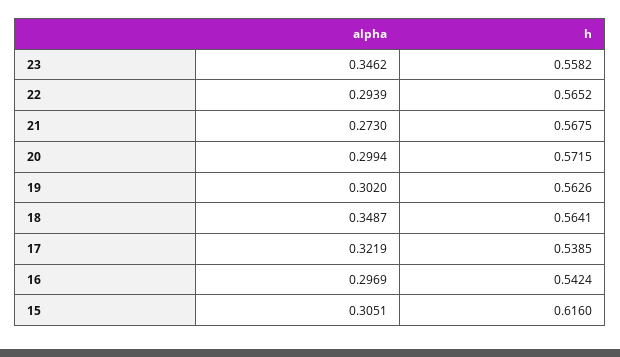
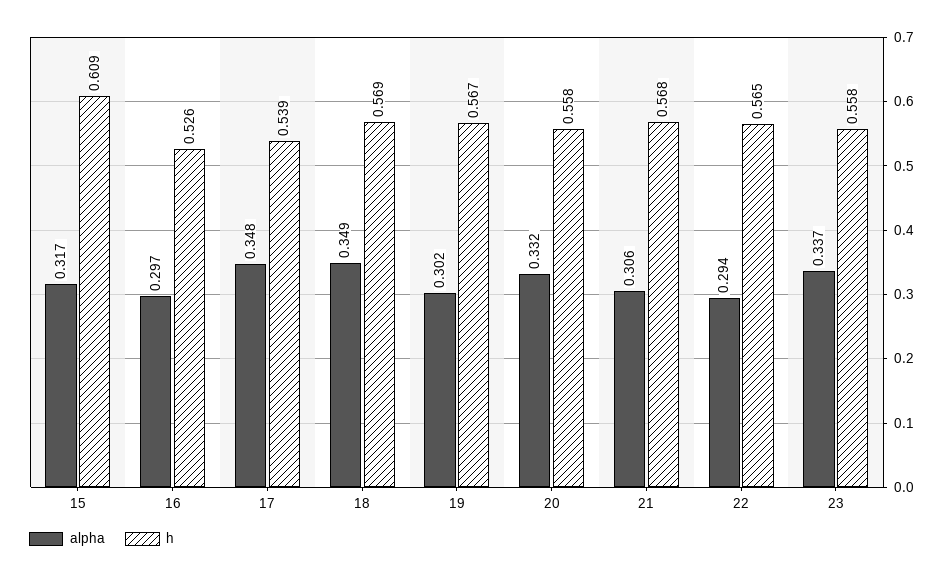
alpha, 23: 0.3462 -> 0.337
alpha, 21: 0.273 -> 0.306
alpha, 20: 0.2994 -> 0.332
h, 20: 0.5715 -> 0.558
h, 19: 0.5626 -> 0.567
h, 18: 0.5641 -> 0.569
alpha, 17: 0.3219 -> 0.348
h, 16: 0.5424 -> 0.526
alpha, 15: 0.3051 -> 0.317
h, 15: 0.616 -> 0.609

